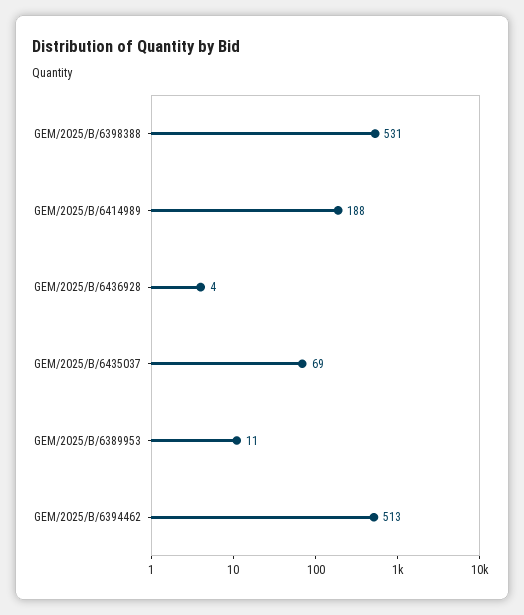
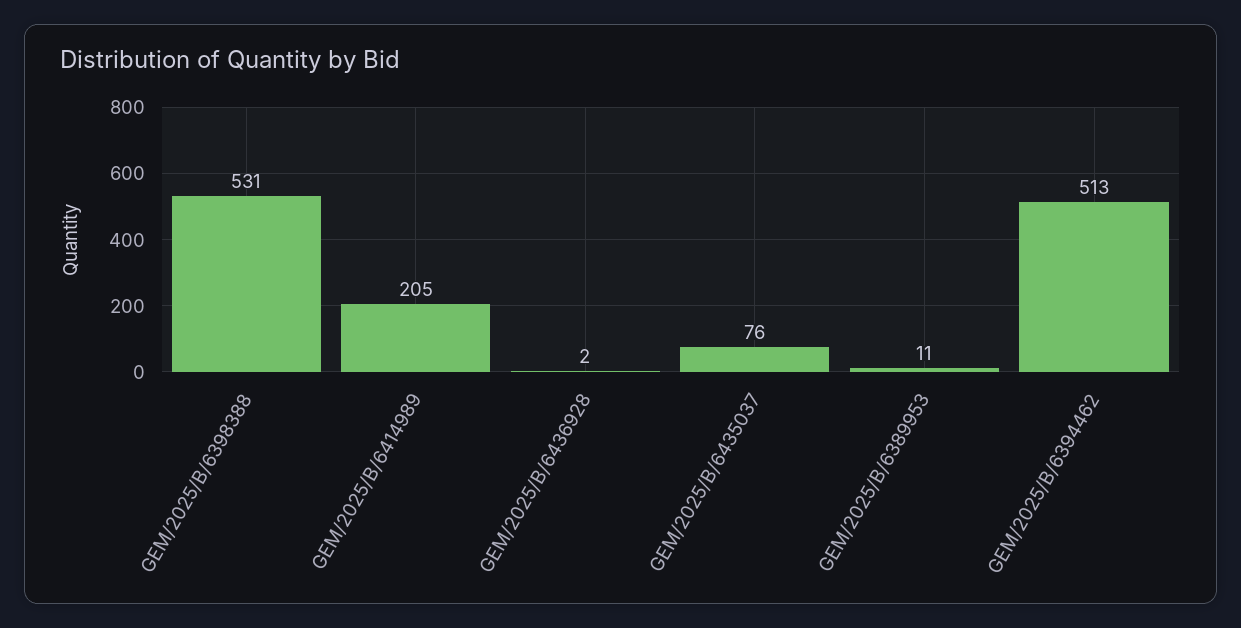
GEM/2025/B/6414989: 188 -> 205
GEM/2025/B/6436928: 4 -> 2
GEM/2025/B/6435037: 69 -> 76

